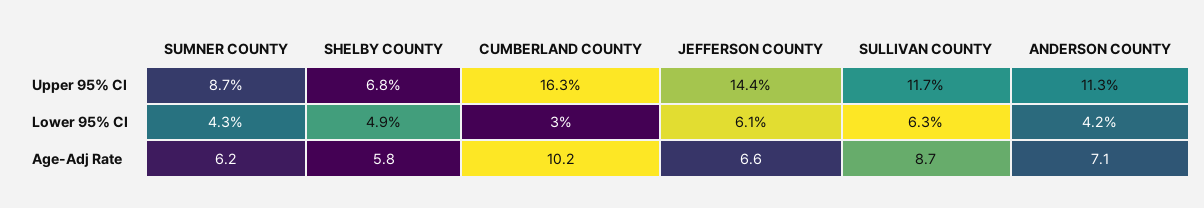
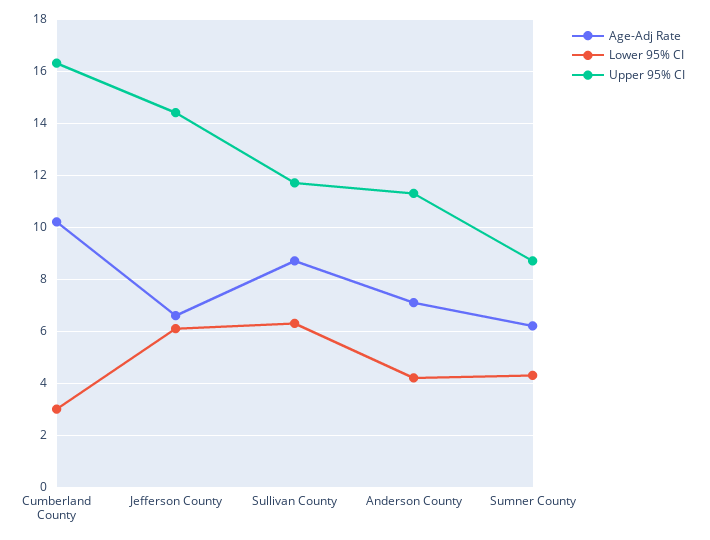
Upper 95% CI, SHELBY COUNTY: 6.8 -> none
Lower 95% CI, SHELBY COUNTY: 4.9 -> none
Age-Adj Rate, SHELBY COUNTY: 5.8 -> none

